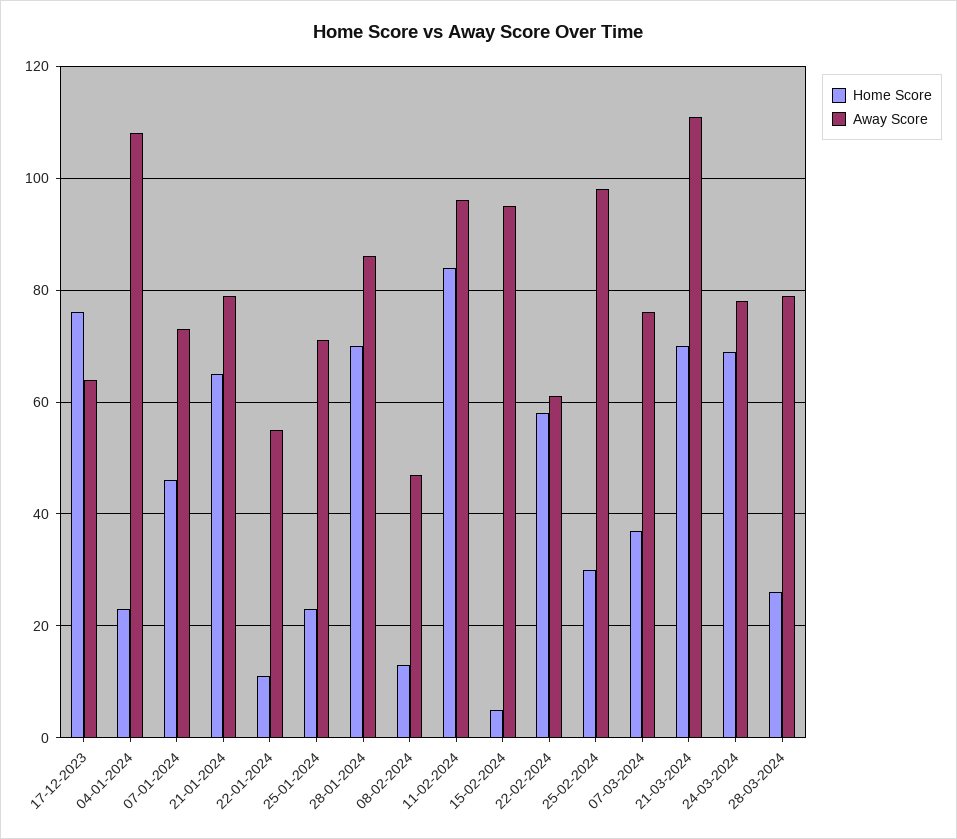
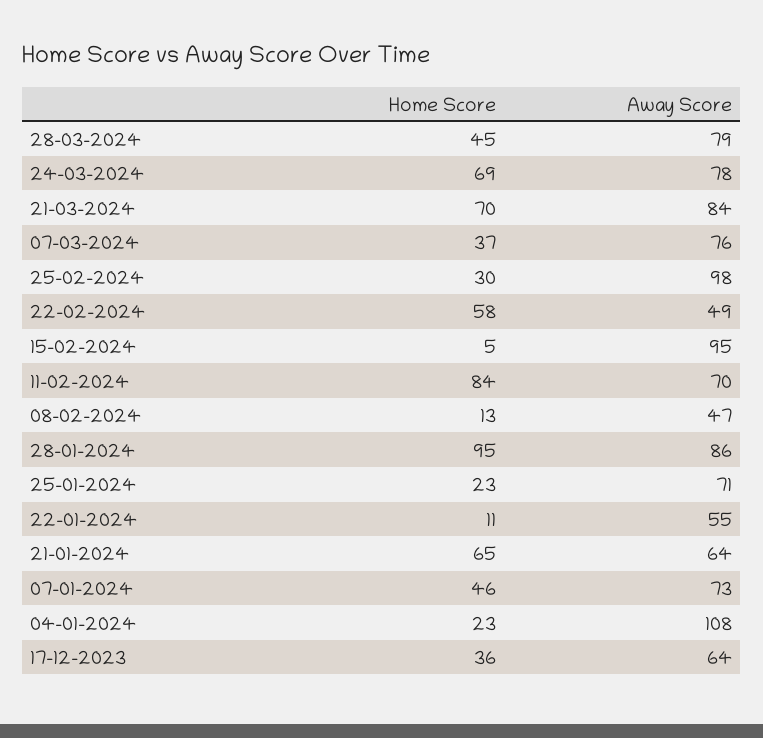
Home Score, 17-12-2023: 75 -> 36
Away Score, 21-01-2024: 80 -> 64
Home Score, 28-01-2024: 70 -> 95
Away Score, 11-02-2024: 95 -> 70
Away Score, 22-02-2024: 60 -> 49
Away Score, 21-03-2024: 110 -> 84
Home Score, 28-03-2024: 25 -> 45

